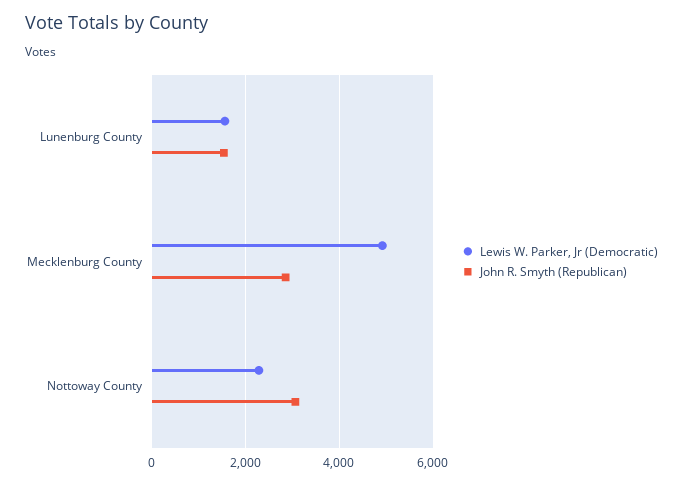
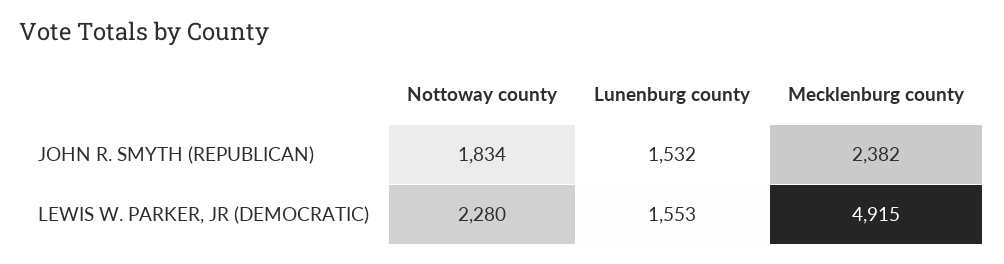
John R. Smyth (Republican), Mecklenburg County: 2800 -> 2382
John R. Smyth (Republican), Nottoway County: 3000 -> 1834

